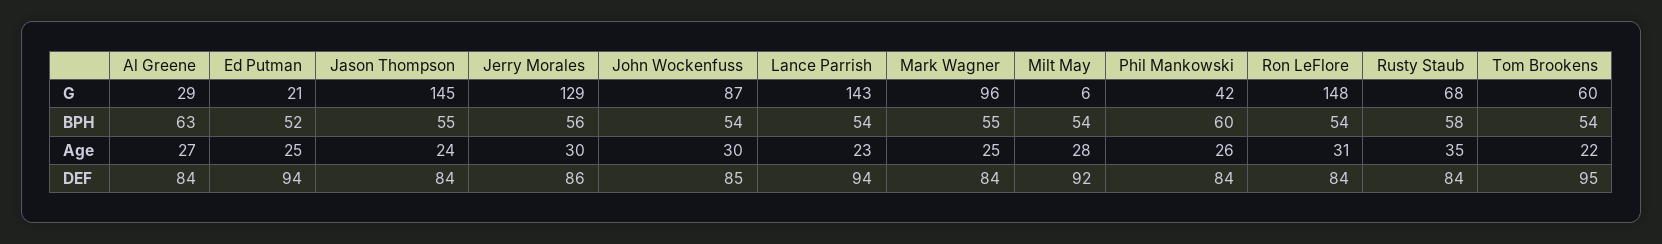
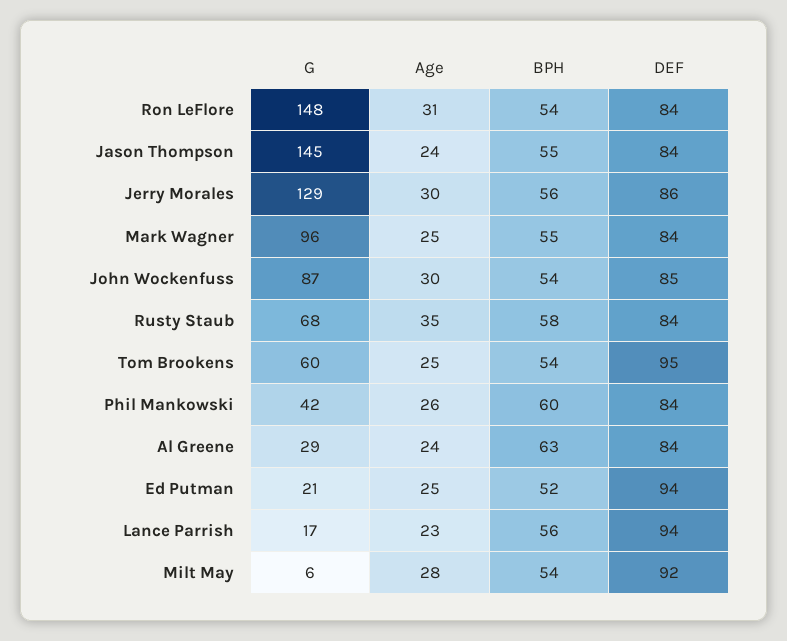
Lance Parrish, G: 143 -> 17
Lance Parrish, BPH: 54 -> 56
Al Greene, Age: 27 -> 24
Tom Brookens, Age: 22 -> 25

